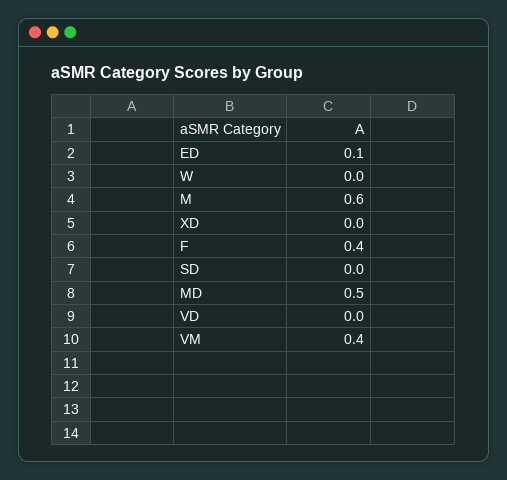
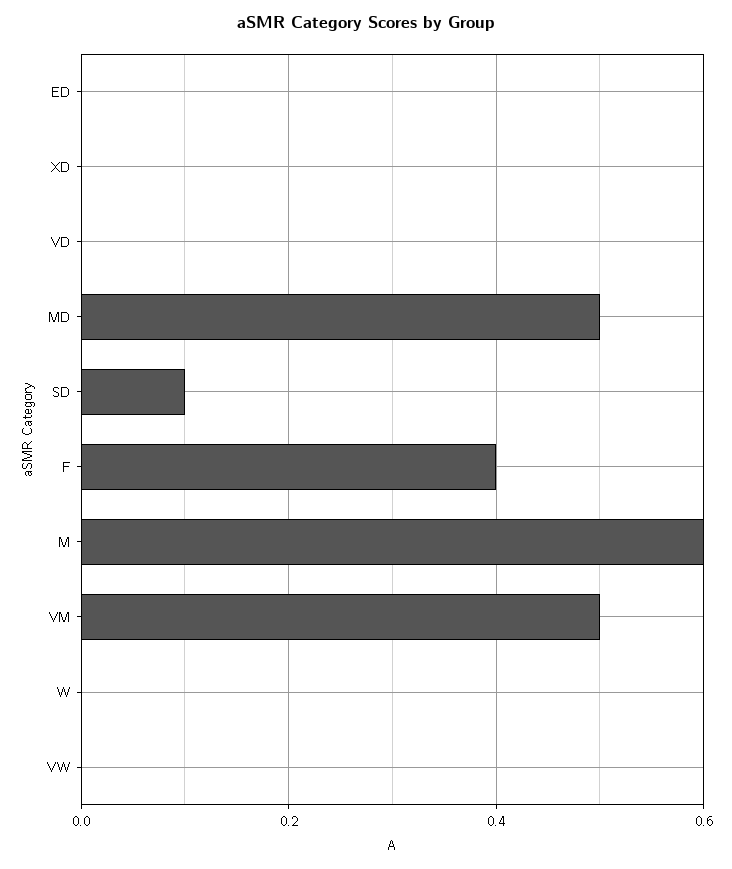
ED: 0.1 -> 0
SD: 0 -> 0.1
VM: 0.4 -> 0.5
VW: none -> 0

